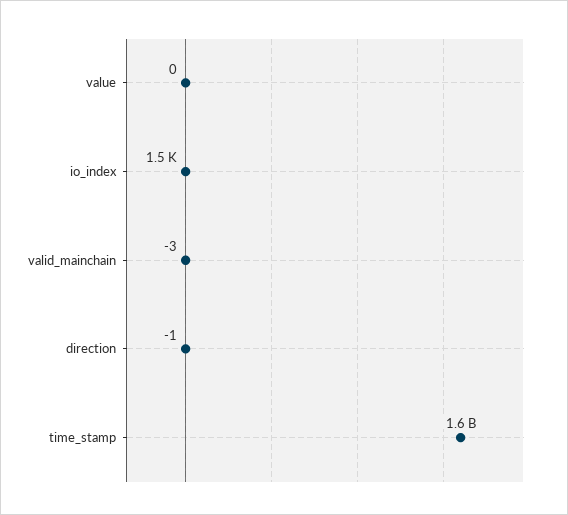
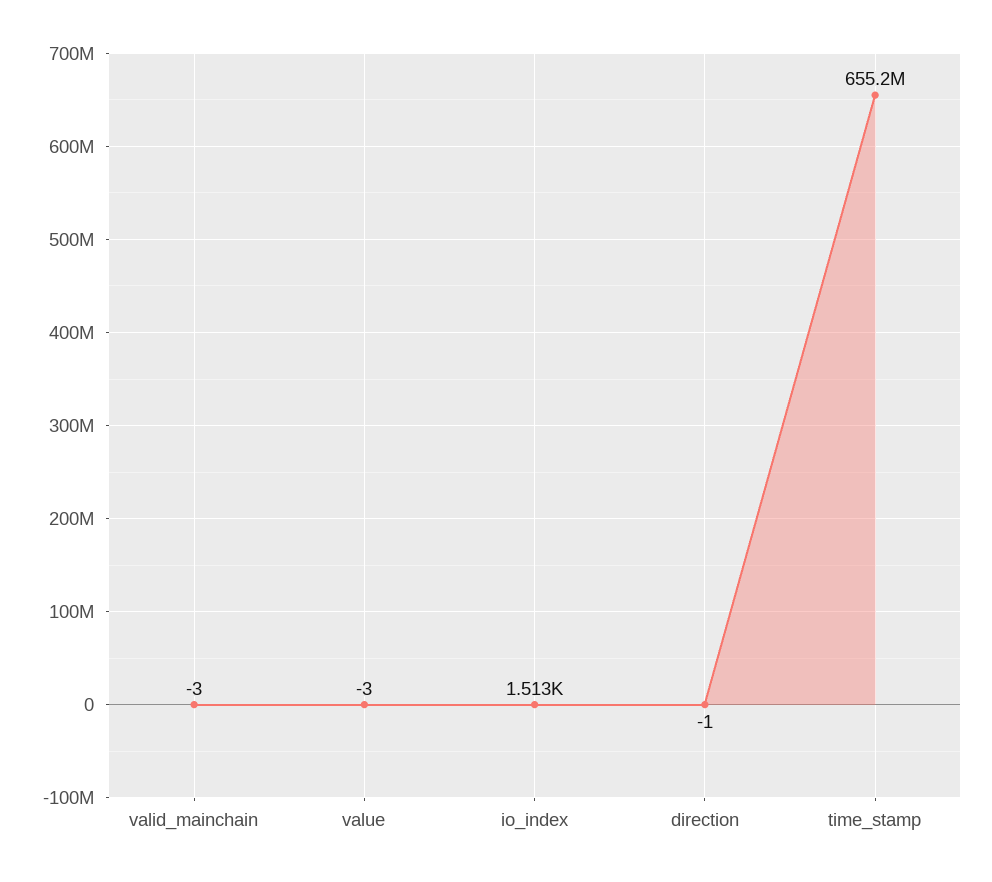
value: 0 -> -3
time_stamp: 1600000000 -> 655200000

